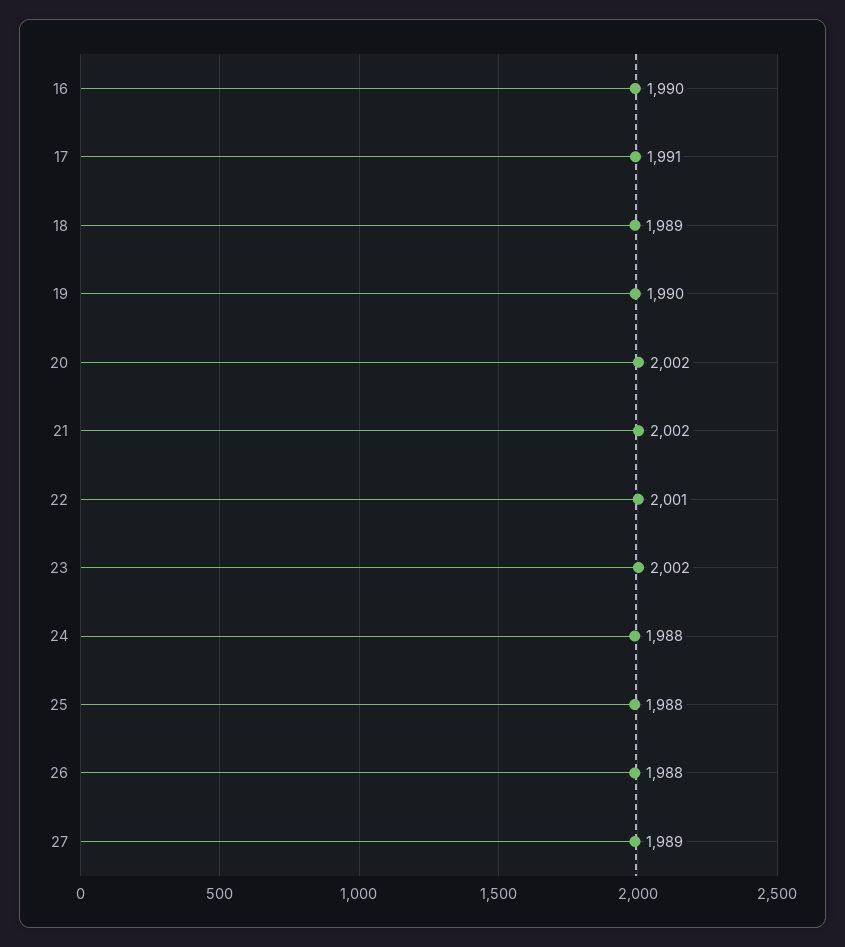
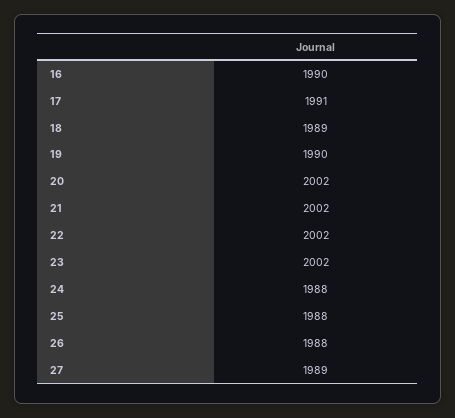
22: 2001 -> 2002

